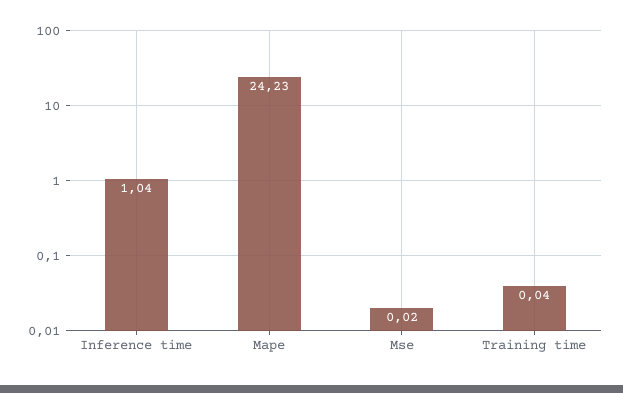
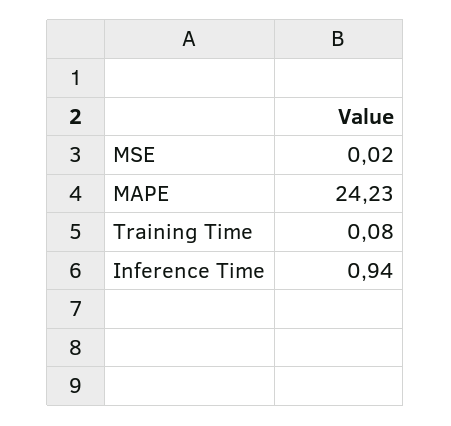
Inference time: 1.04 -> 0.94
Training time: 0.04 -> 0.08

